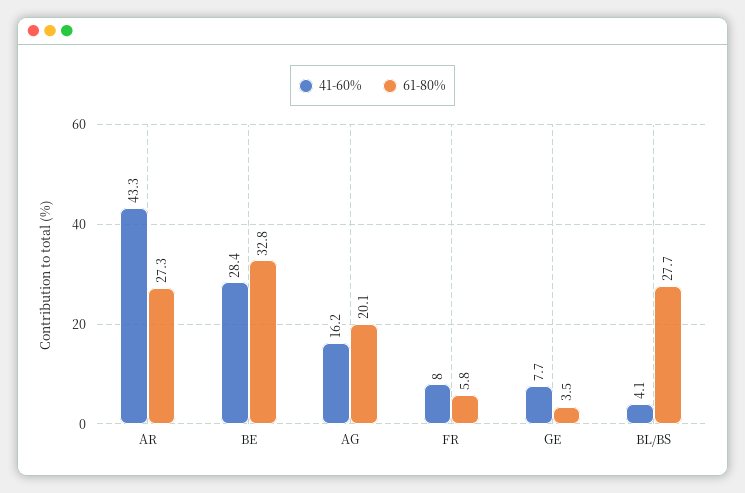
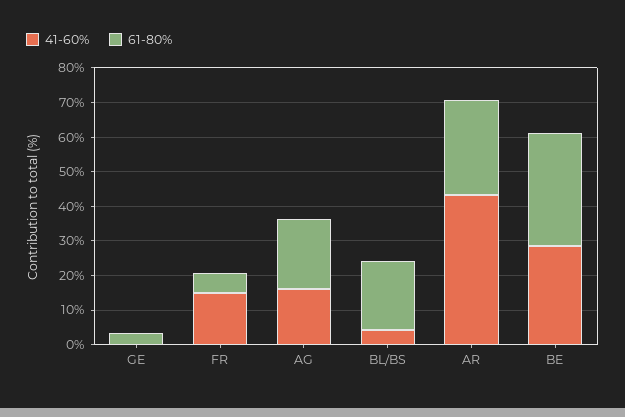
41-60%, FR: 8 -> 15
41-60%, GE: 7.7 -> 0
61-80%, BL/BS: 27.7 -> 20

